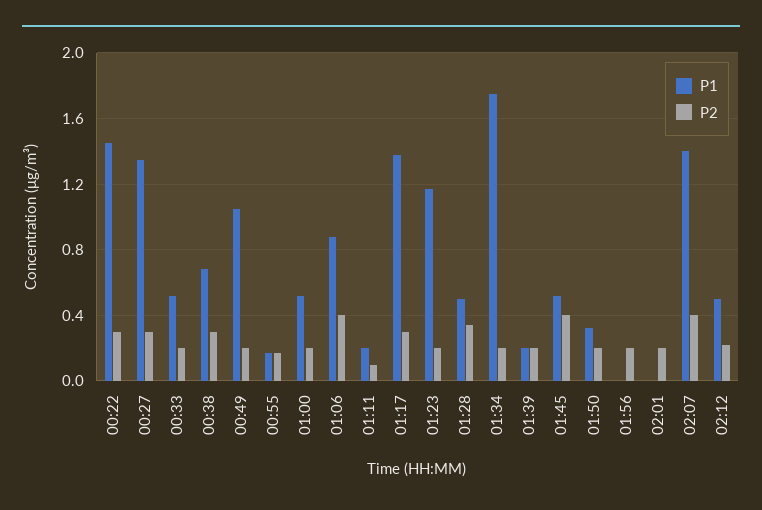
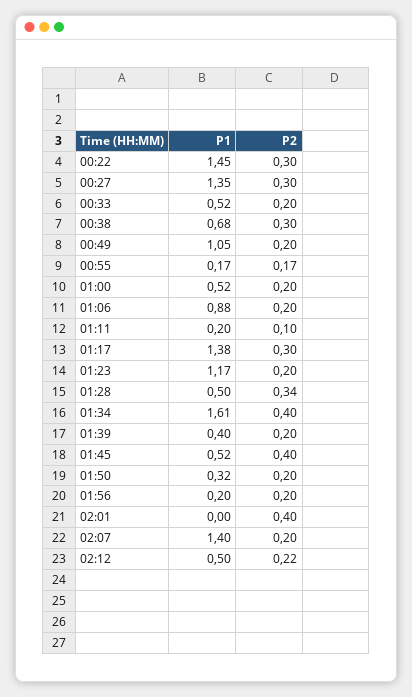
P2, 01:06: 0.4 -> 0.2
P1, 01:34: 1.75 -> 1.61
P2, 01:34: 0.2 -> 0.4
P1, 01:39: 0.2 -> 0.4
P1, 01:56: 0 -> 0.2
P2, 02:01: 0.2 -> 0.4
P2, 02:07: 0.4 -> 0.2

